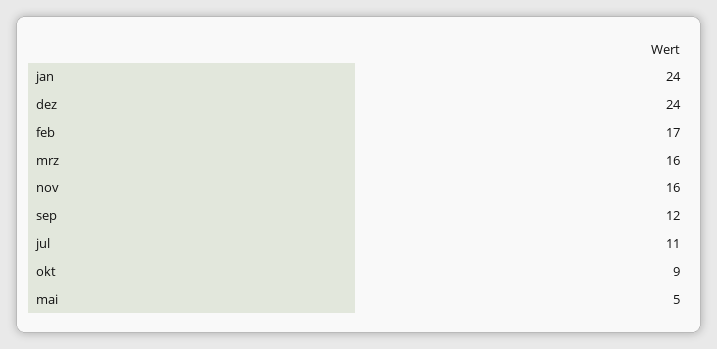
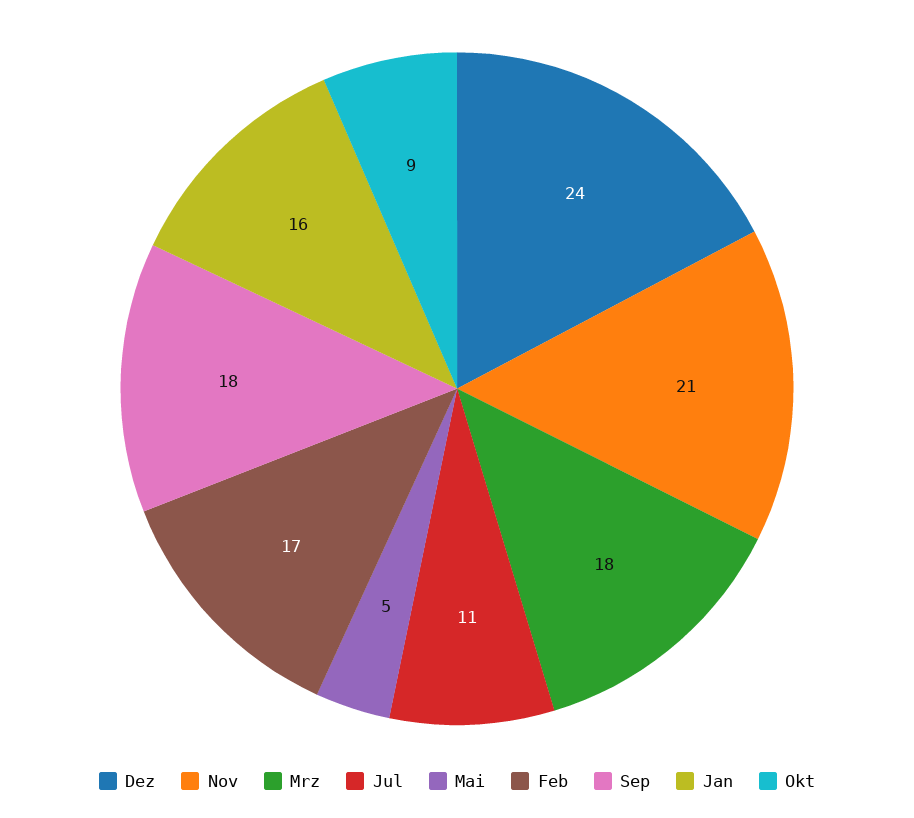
jan: 24 -> 16
mrz: 16 -> 18
nov: 16 -> 21
sep: 12 -> 18

